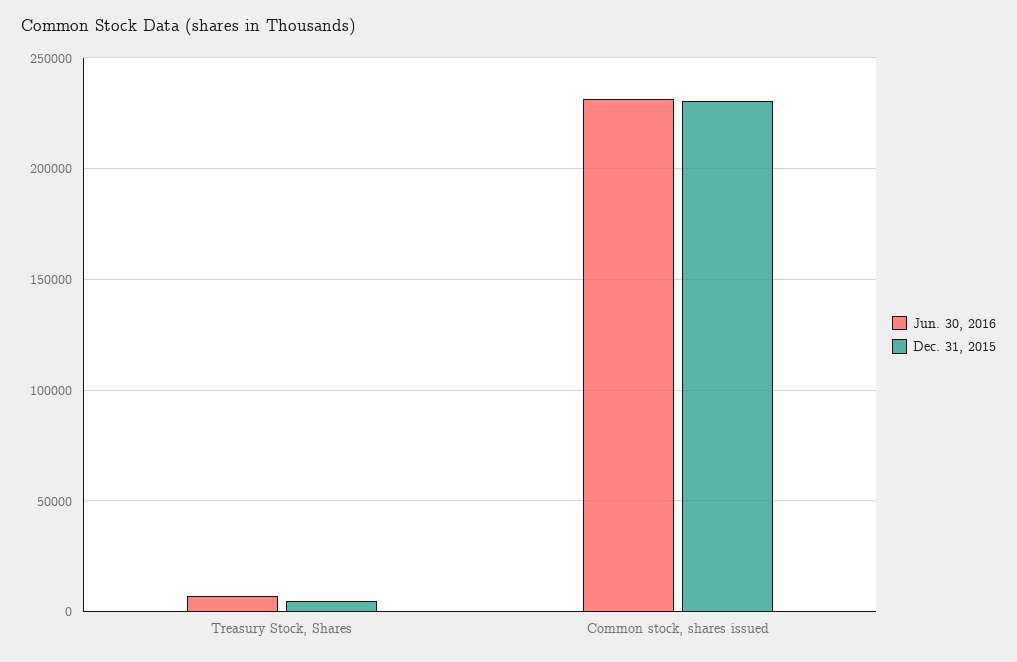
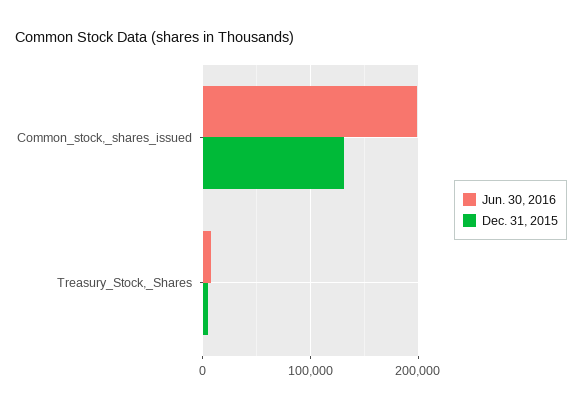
Jun. 30, 2016, Common stock, shares issued: 230000 -> 200000
Dec. 31, 2015, Common stock, shares issued: 230000 -> 130000

